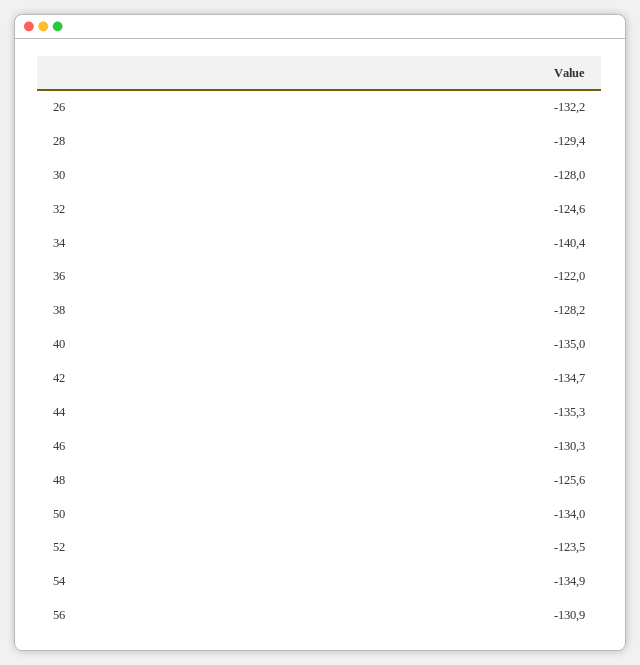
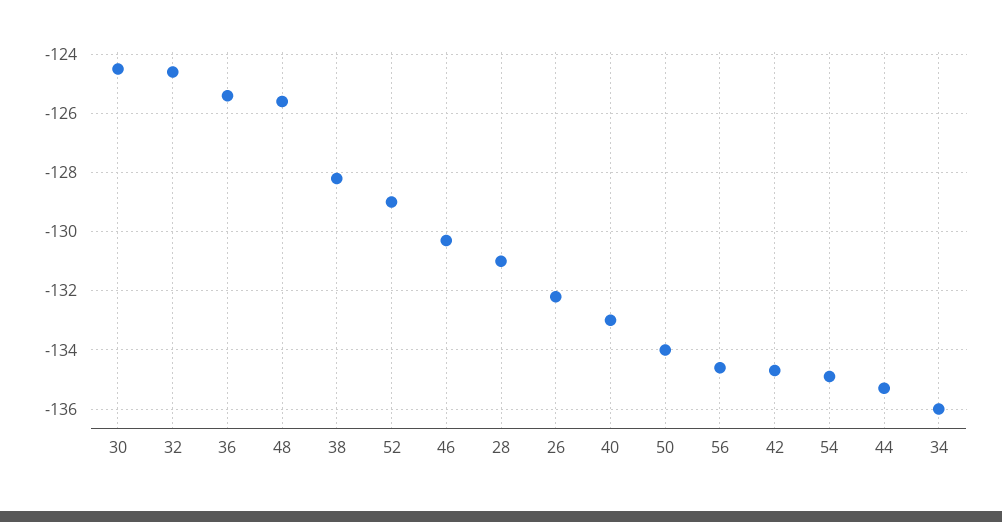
28: -129.4 -> -131
30: -128 -> -124.5
34: -140.4 -> -136
36: -122 -> -125.5
40: -135 -> -133
52: -123.5 -> -129
56: -130.9 -> -134.5

